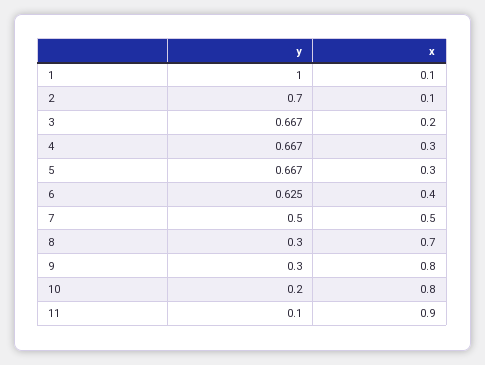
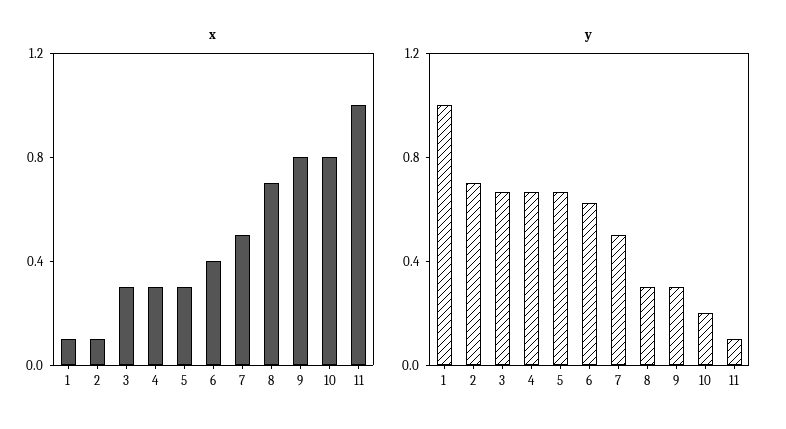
x, 3: 0.2 -> 0.3
x, 11: 0.9 -> 1

